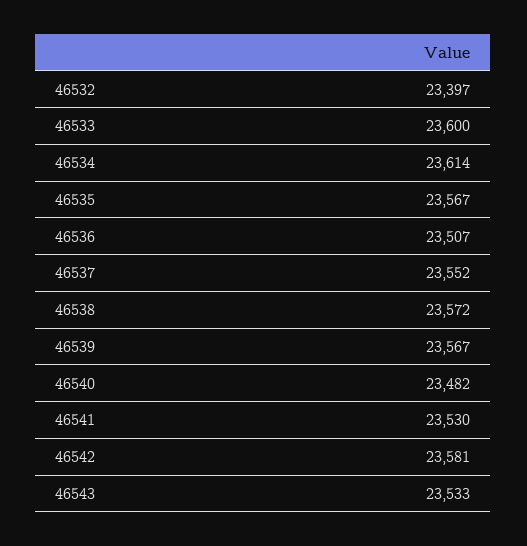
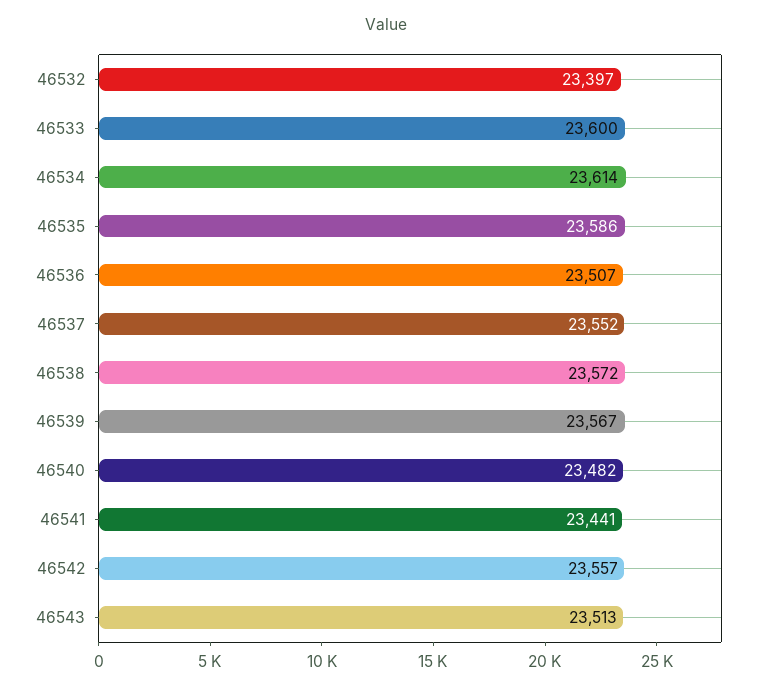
46535: 23567 -> 23586
46541: 23530 -> 23441
46542: 23581 -> 23557
46543: 23533 -> 23513

